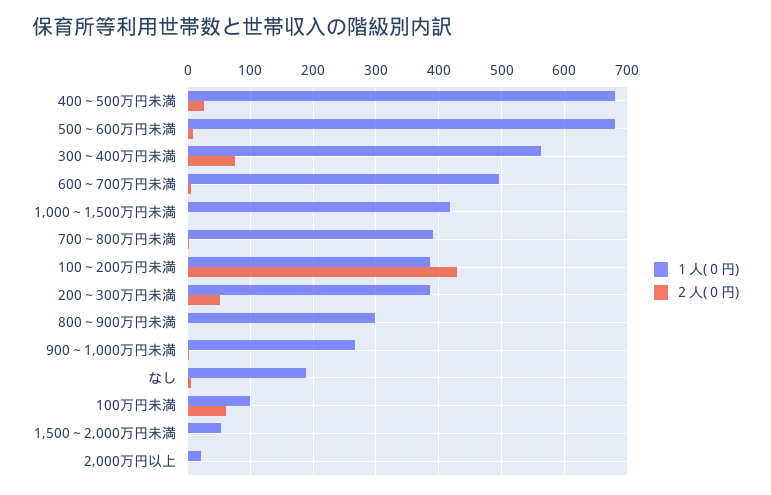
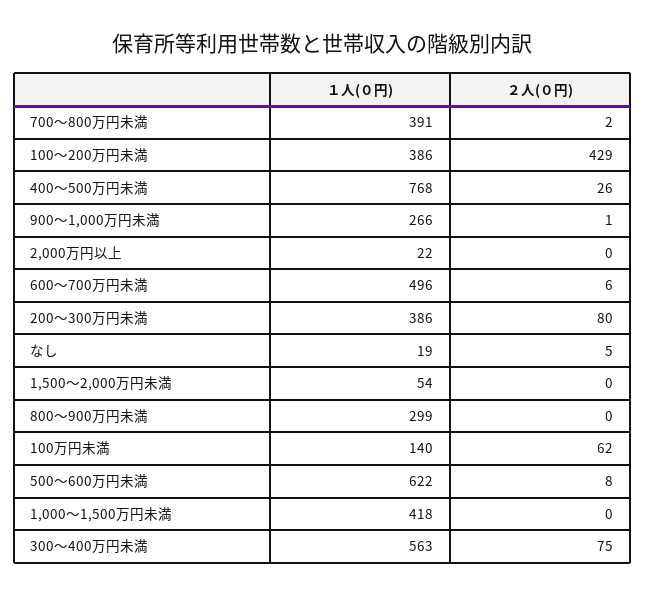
１人(０円), 400～500万円未満: 680 -> 768
１人(０円), 500～600万円未満: 680 -> 622
２人(０円), 200～300万円未満: 50 -> 80
１人(０円), なし: 190 -> 19
１人(０円), 100万円未満: 100 -> 140

